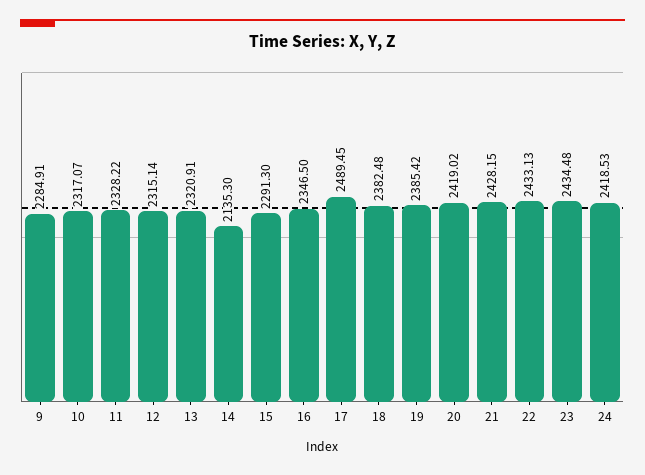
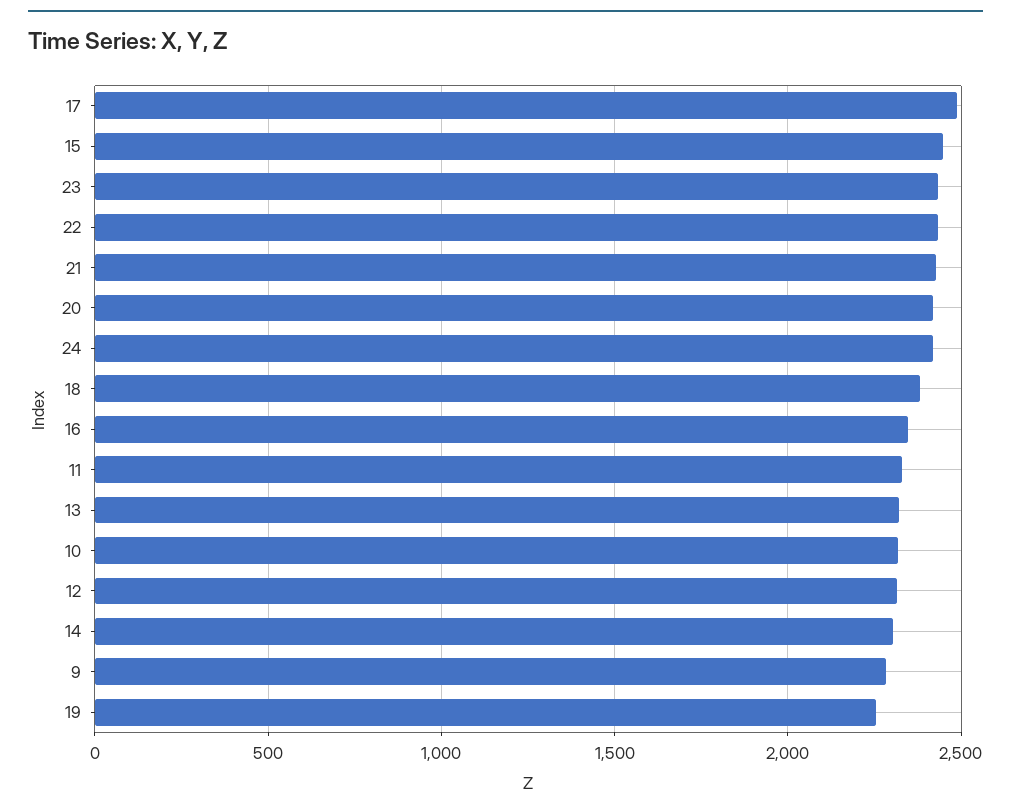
14: 2135.3 -> 2300
15: 2291.3 -> 2450
19: 2385.42 -> 2250

